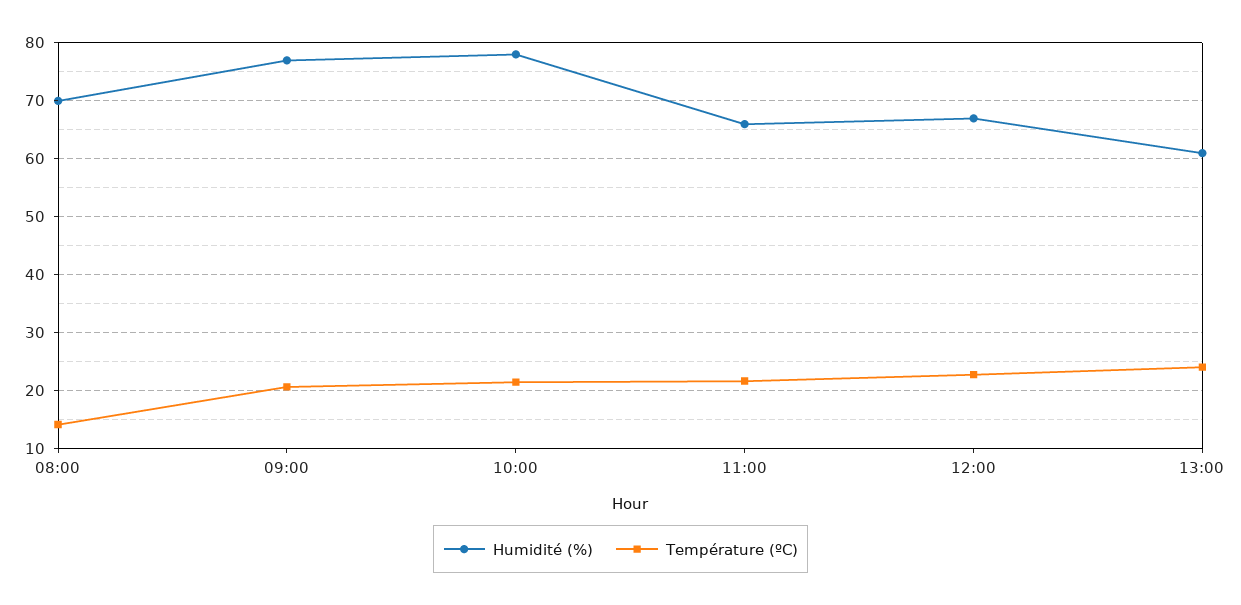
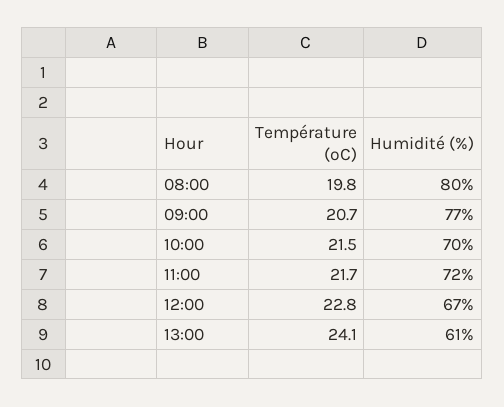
Humidité (%), 08:00: 70 -> 80
Température (ºC), 08:00: 14 -> 19.8
Humidité (%), 10:00: 78 -> 70
Humidité (%), 11:00: 66 -> 72

